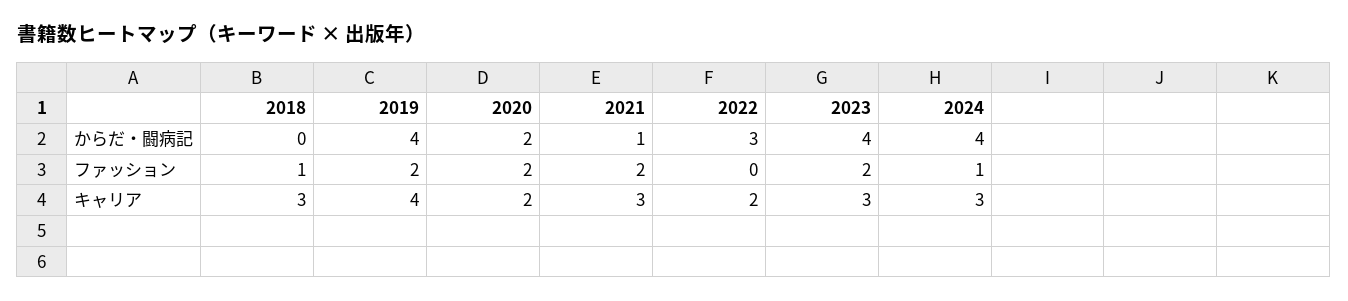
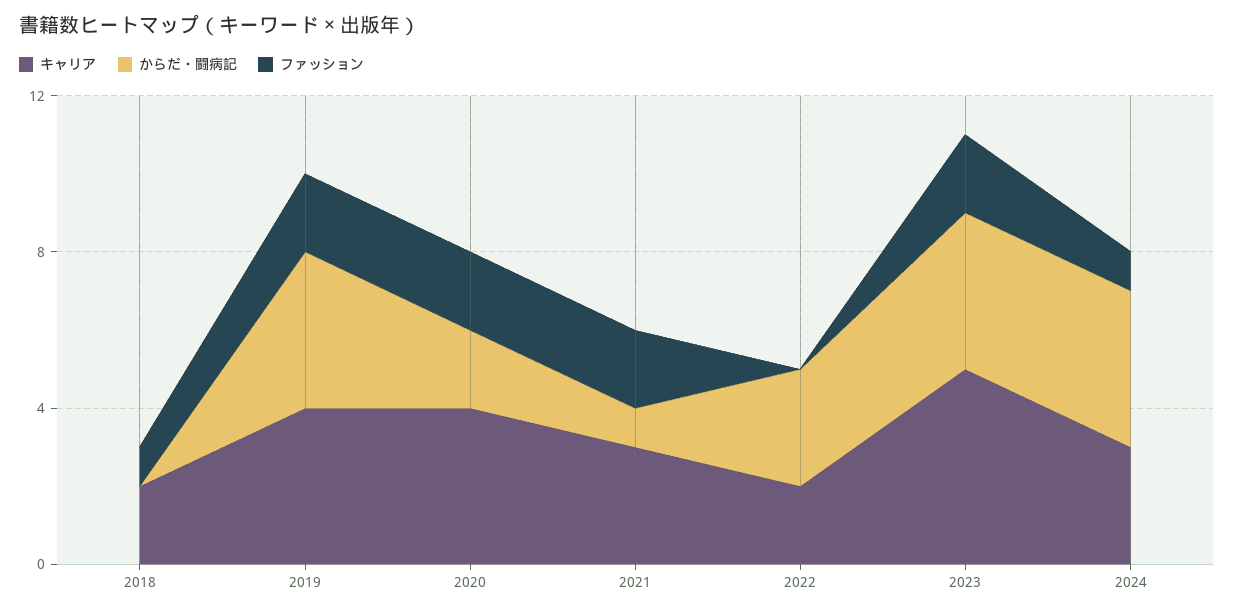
キャリア, 2018: 3 -> 2
キャリア, 2020: 2 -> 4
キャリア, 2023: 3 -> 5

